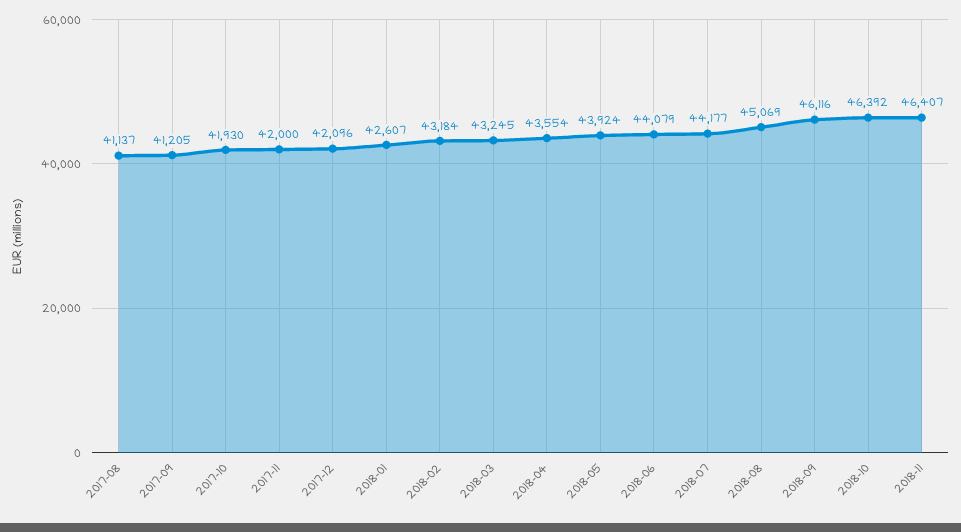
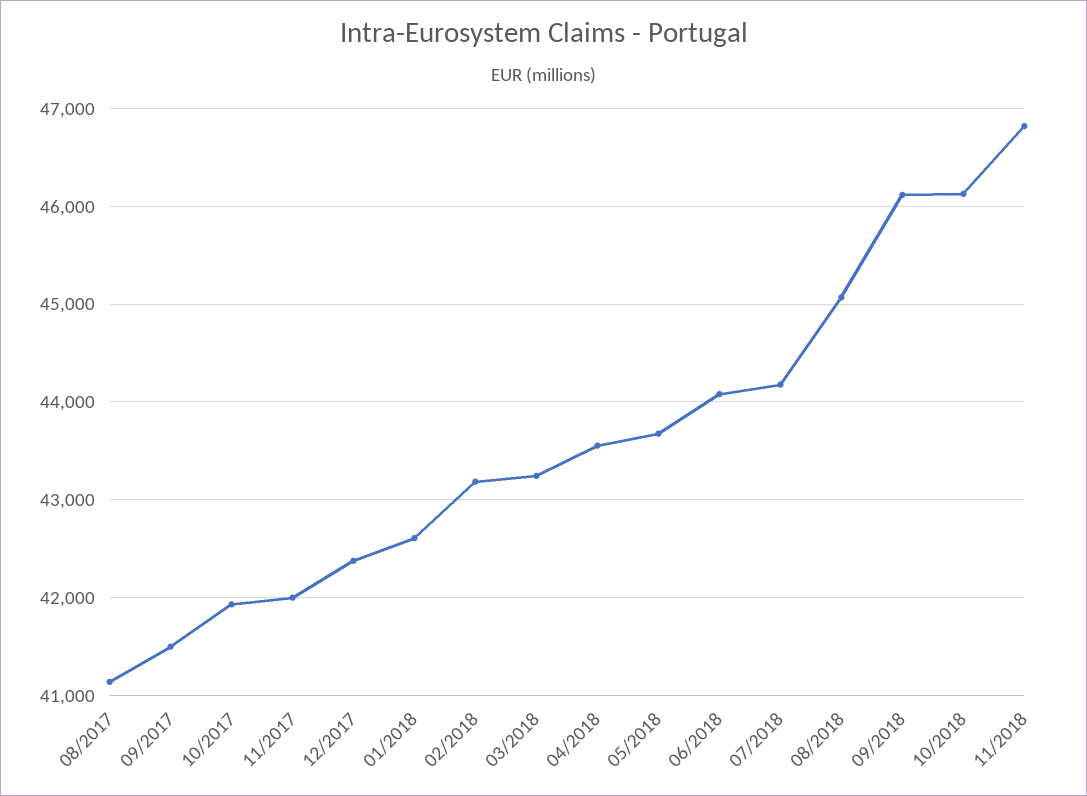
2017-09: 41205 -> 41500
2017-12: 42096 -> 42400
2018-05: 43924 -> 43700
2018-10: 46392 -> 46100
2018-11: 46407 -> 46800

